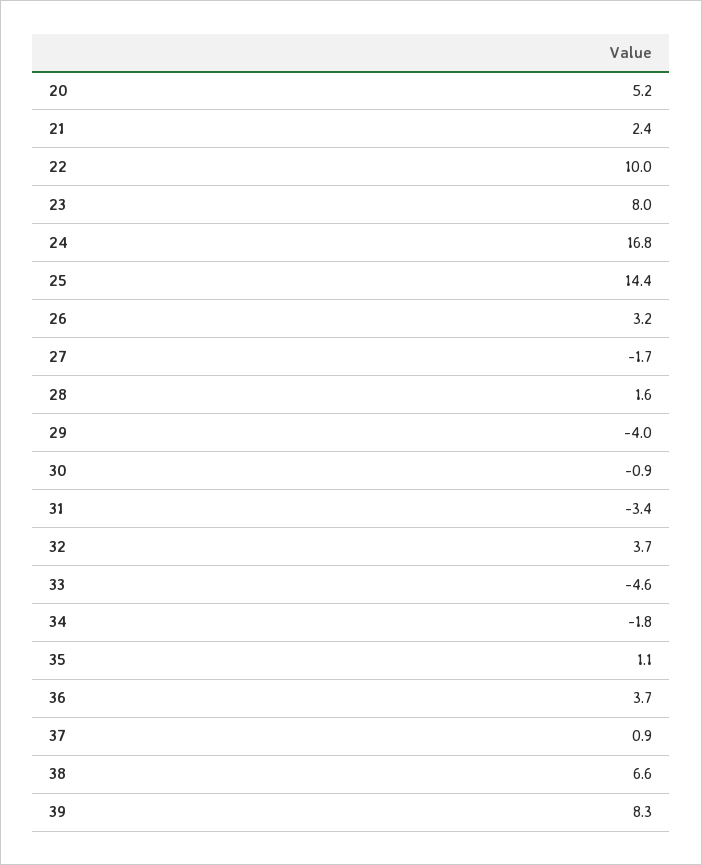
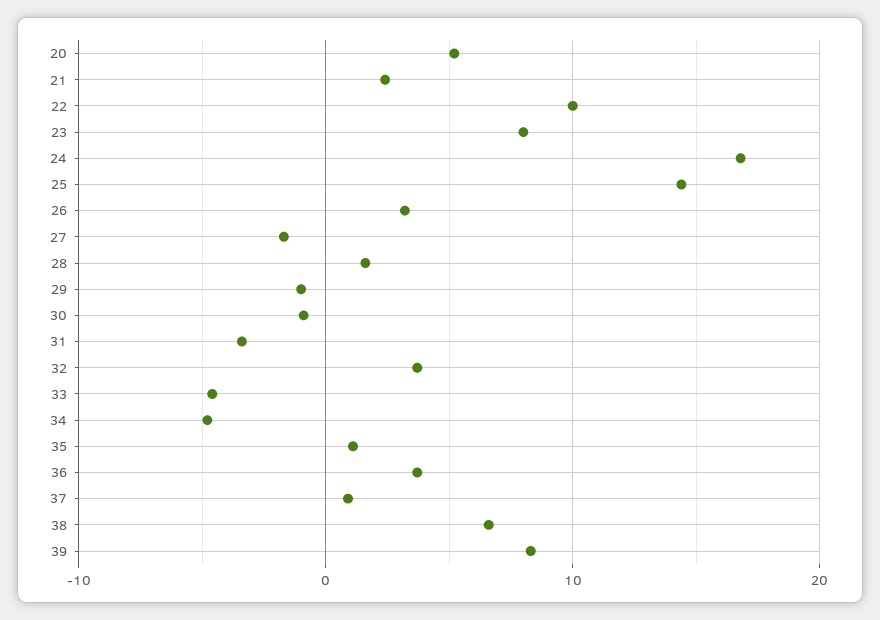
29: -4 -> -1
34: -1.8 -> -5

